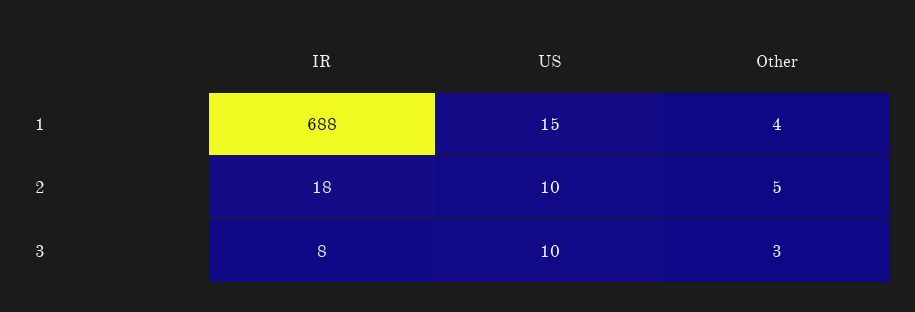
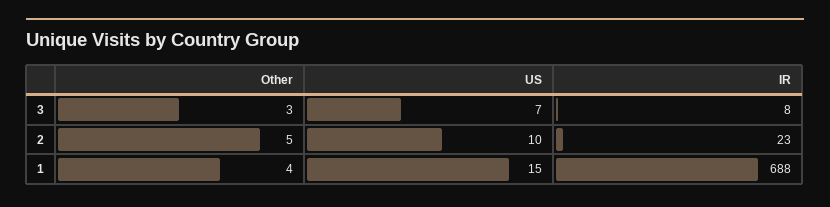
IR, 2: 18 -> 23
US, 3: 10 -> 7

